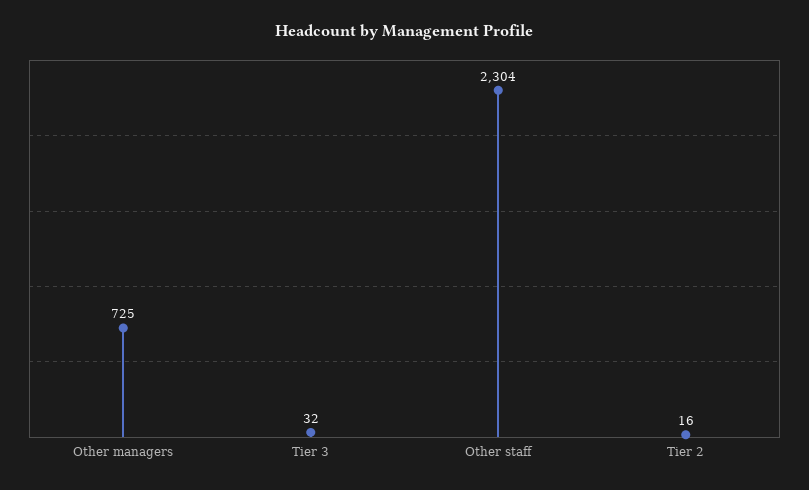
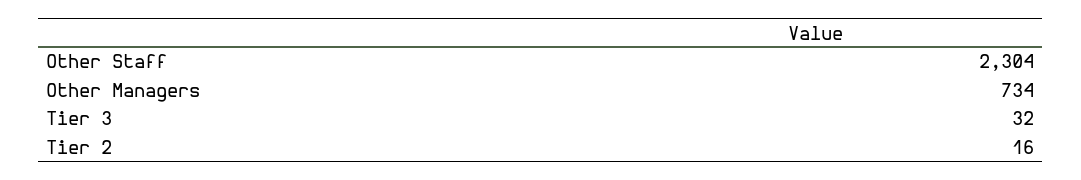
Other managers: 725 -> 734

